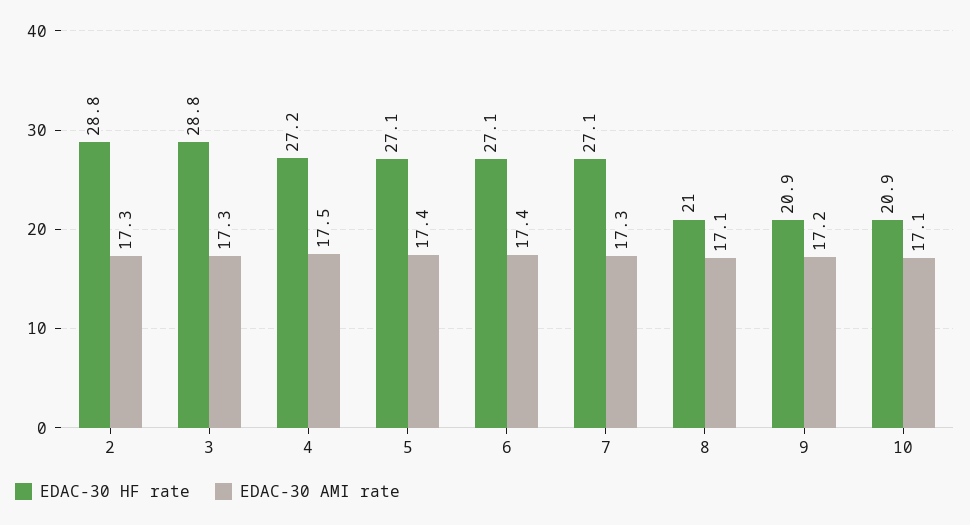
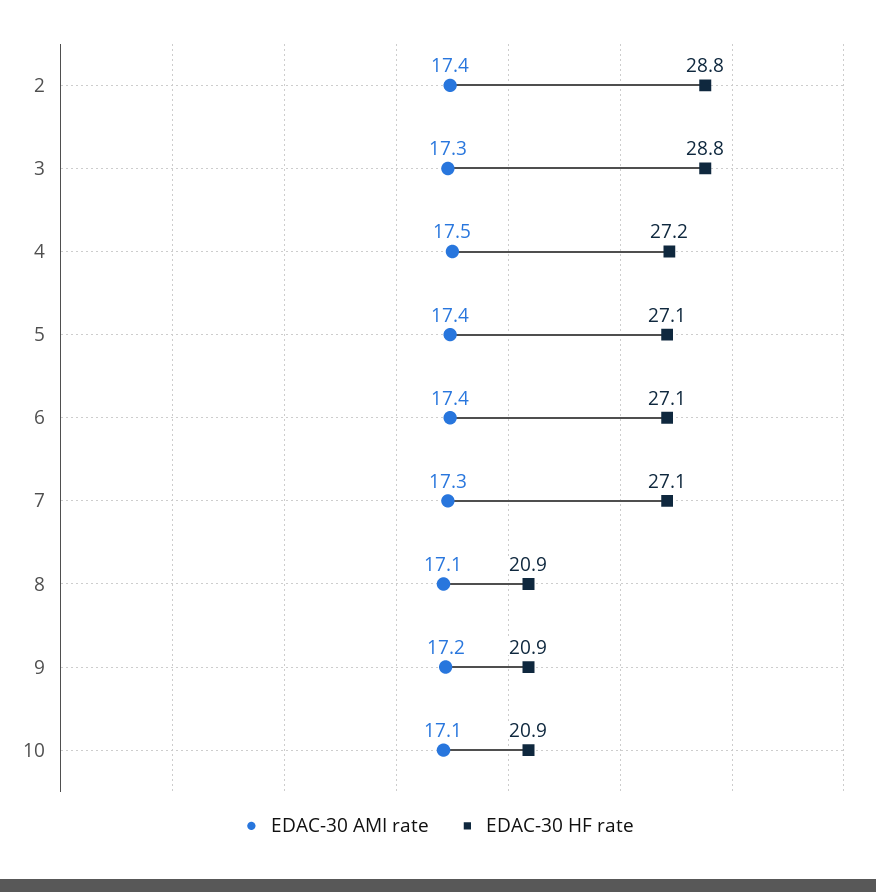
EDAC-30 AMI rate, 2: 17.3 -> 17.4
EDAC-30 HF rate, 8: 21 -> 20.9

